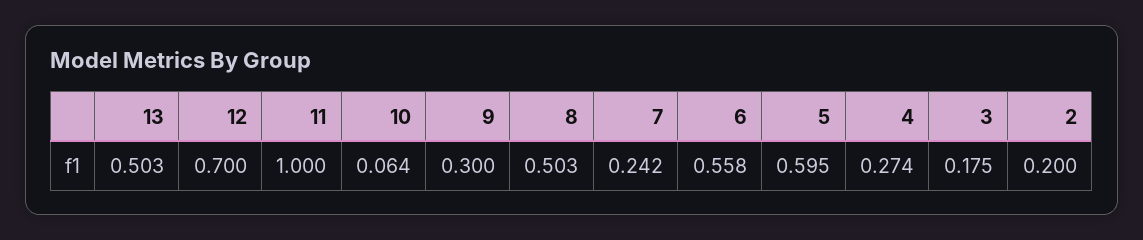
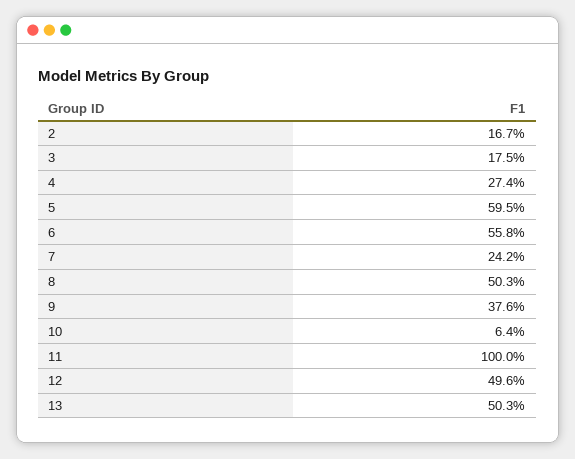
12: 0.7 -> 0.496
9: 0.3 -> 0.376
2: 0.2 -> 0.167

